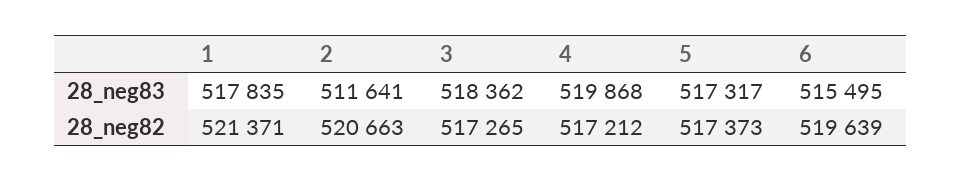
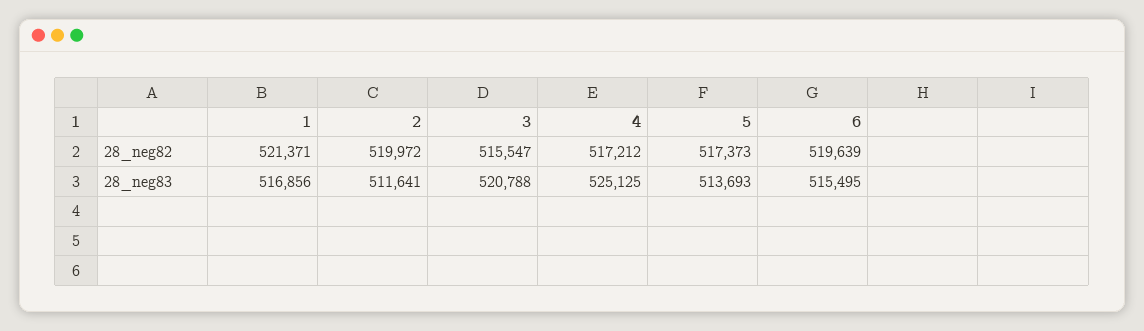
1, 28_neg83: 517835 -> 516856
3, 28_neg83: 518362 -> 520788
4, 28_neg83: 519868 -> 525125
5, 28_neg83: 517317 -> 513693
2, 28_neg82: 520663 -> 519972
3, 28_neg82: 517265 -> 515547

